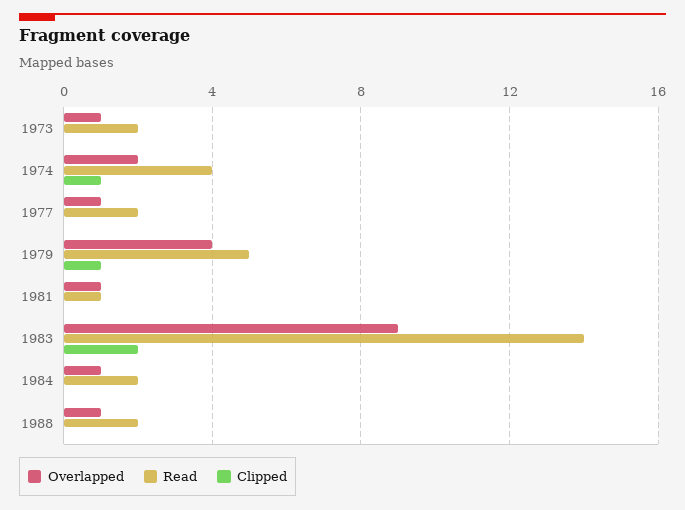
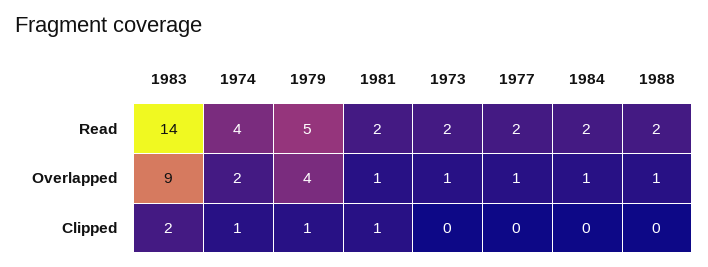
Read, 1981: 1 -> 2
Clipped, 1981: 0 -> 1

